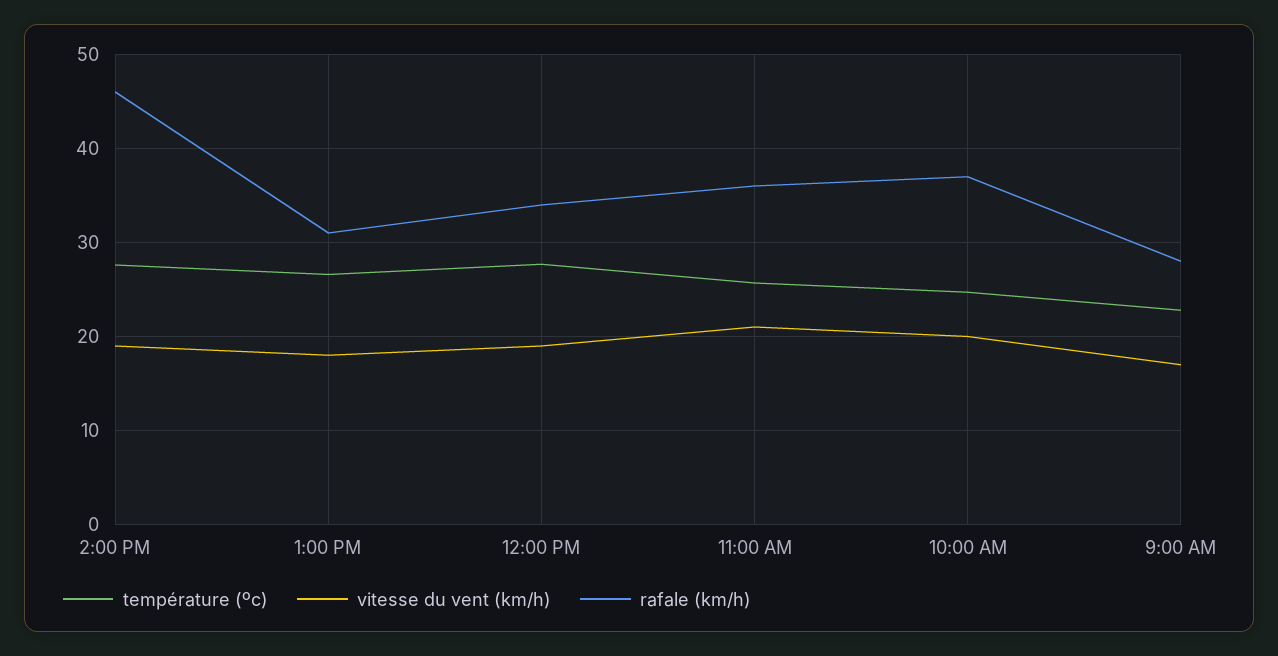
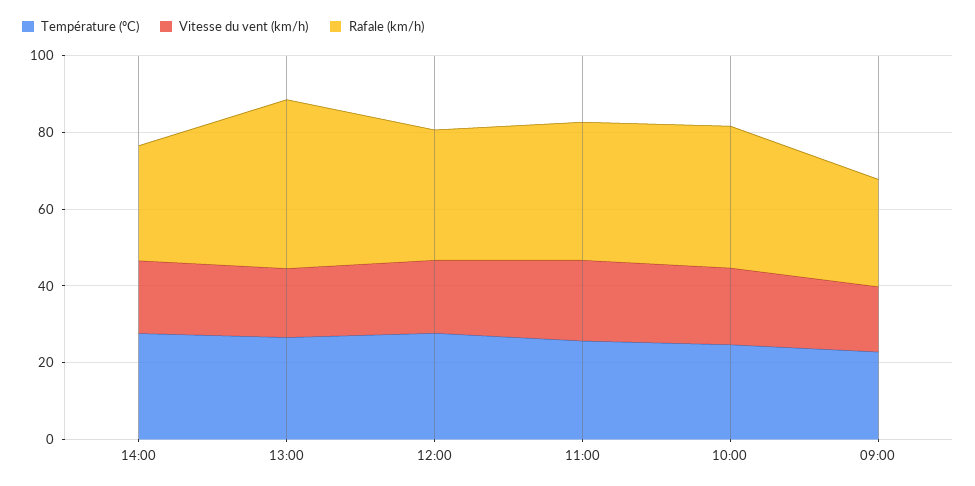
rafale (km/h), 2:00 PM: 46 -> 30
rafale (km/h), 1:00 PM: 31 -> 45

